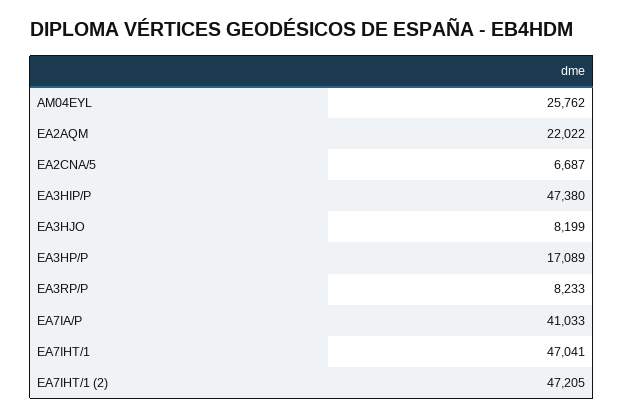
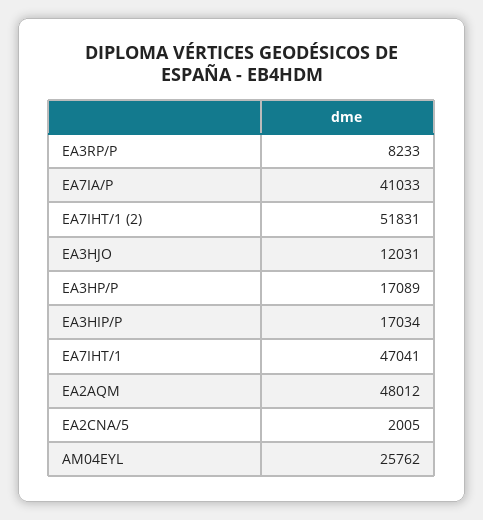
EA2AQM: 22022 -> 48012
EA2CNA/5: 6687 -> 2005
EA3HIP/P: 47380 -> 17034
EA3HJO: 8199 -> 12031
EA7IHT/1 (2): 47205 -> 51831

